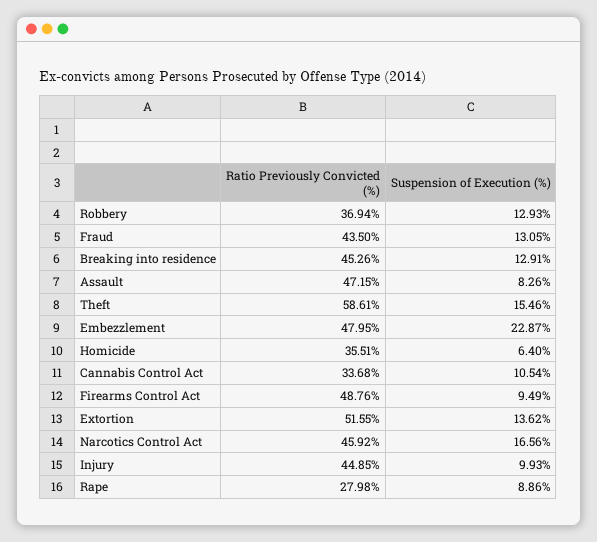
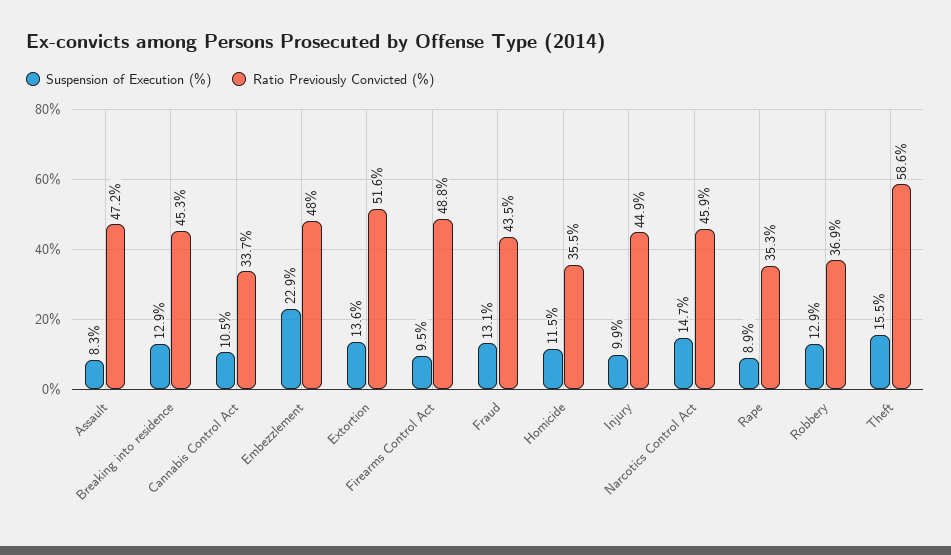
Suspension of Execution (%), Homicide: 6.4 -> 11.5
Suspension of Execution (%), Narcotics Control Act: 16.56 -> 14.7
Ratio Previously Convicted (%), Rape: 27.98 -> 35.3

